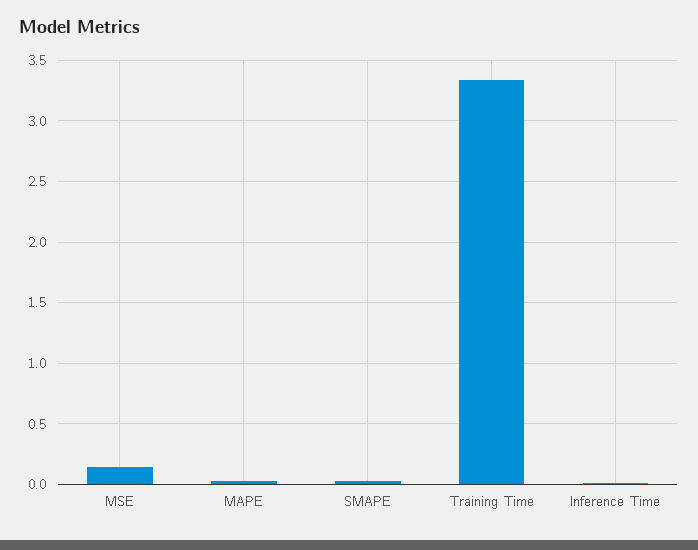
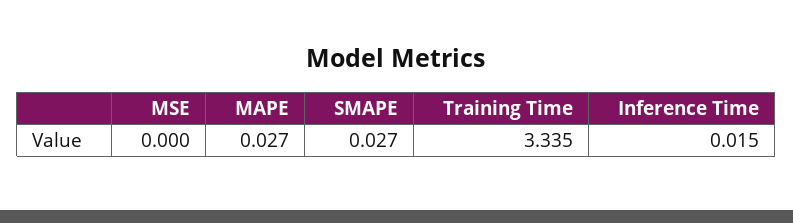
MSE: 0.15 -> 0

